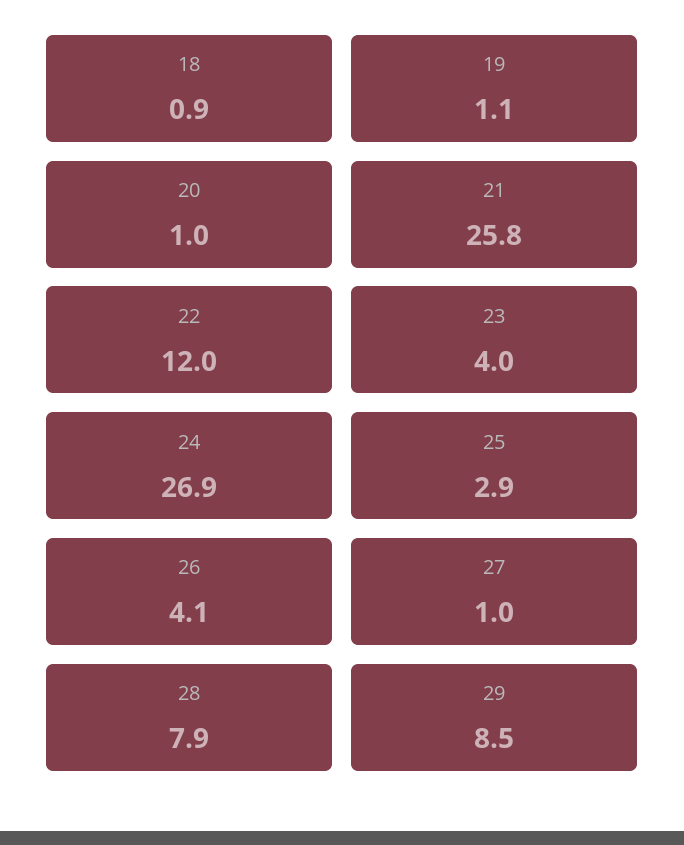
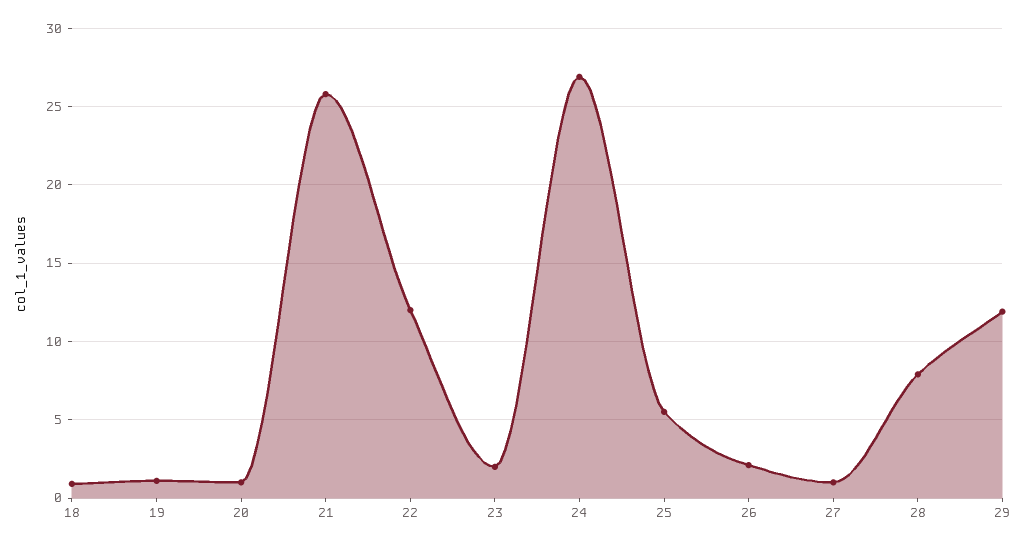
23: 4 -> 2
25: 2.9 -> 5.5
26: 4.1 -> 2
29: 8.5 -> 12

